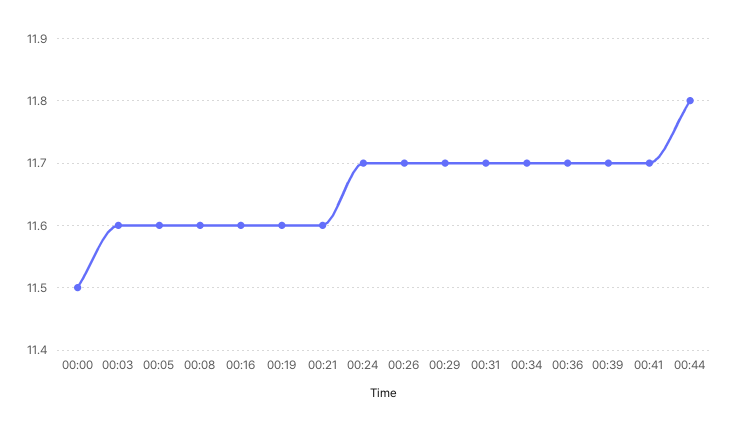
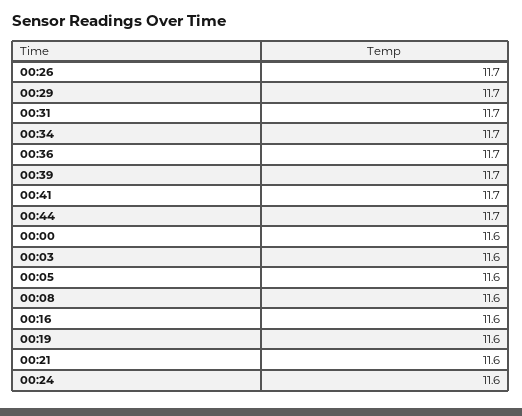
00:00: 11.5 -> 11.6
00:24: 11.7 -> 11.6
00:44: 11.8 -> 11.7

